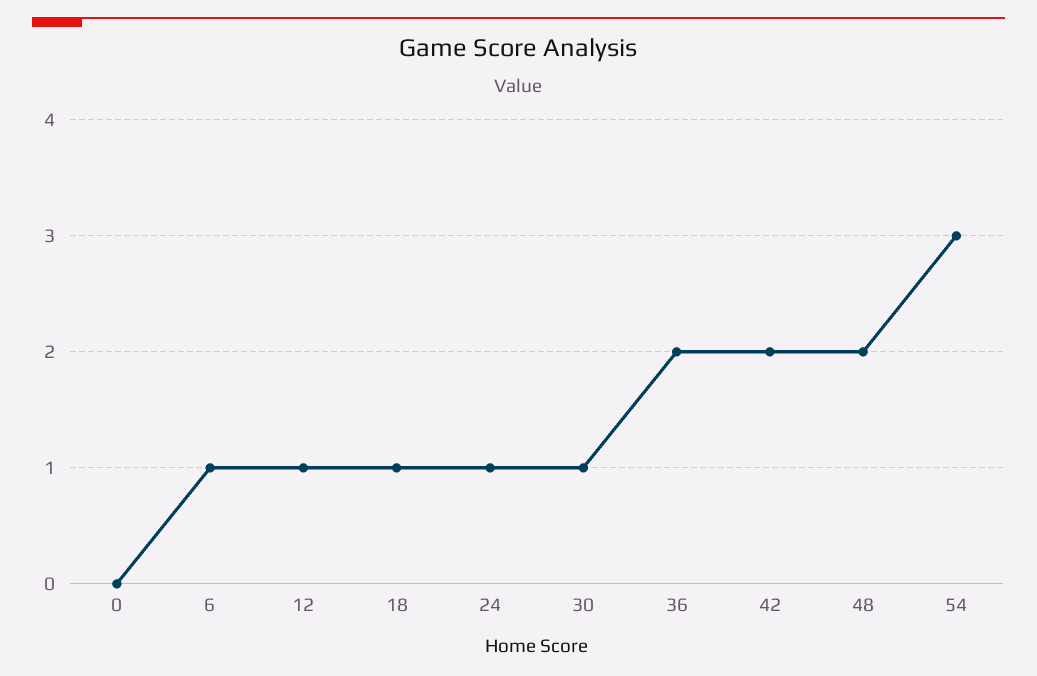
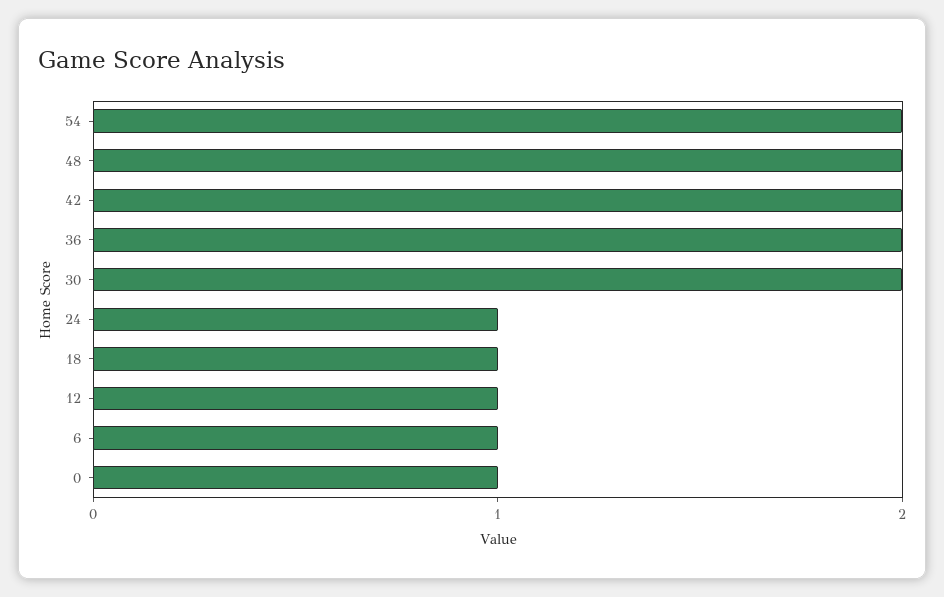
0: 0 -> 1
30: 1 -> 2
54: 3 -> 2

